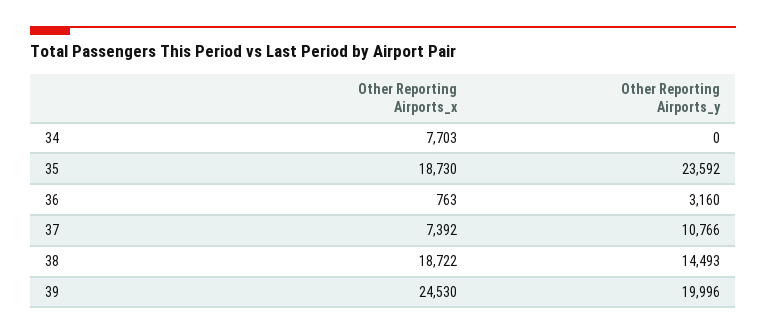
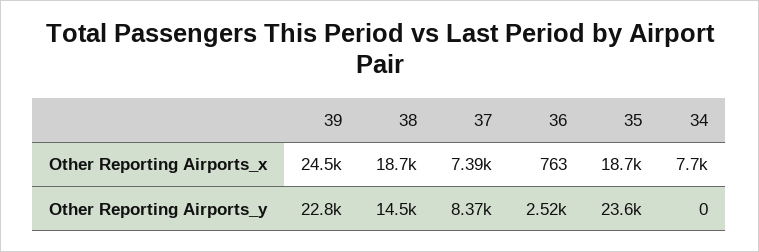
Other Reporting Airports_y, 36: 3160 -> 2520
Other Reporting Airports_y, 37: 10766 -> 8370
Other Reporting Airports_y, 39: 19996 -> 22800

